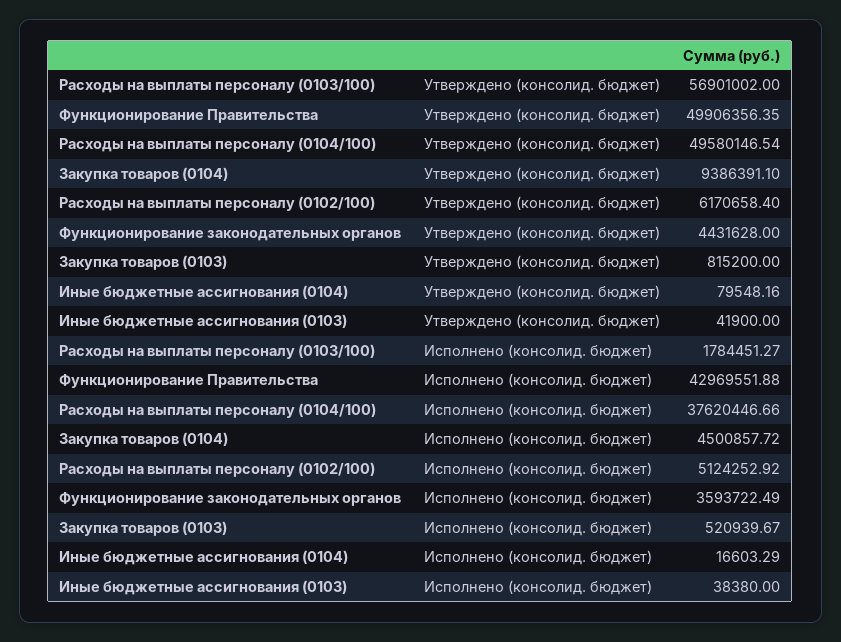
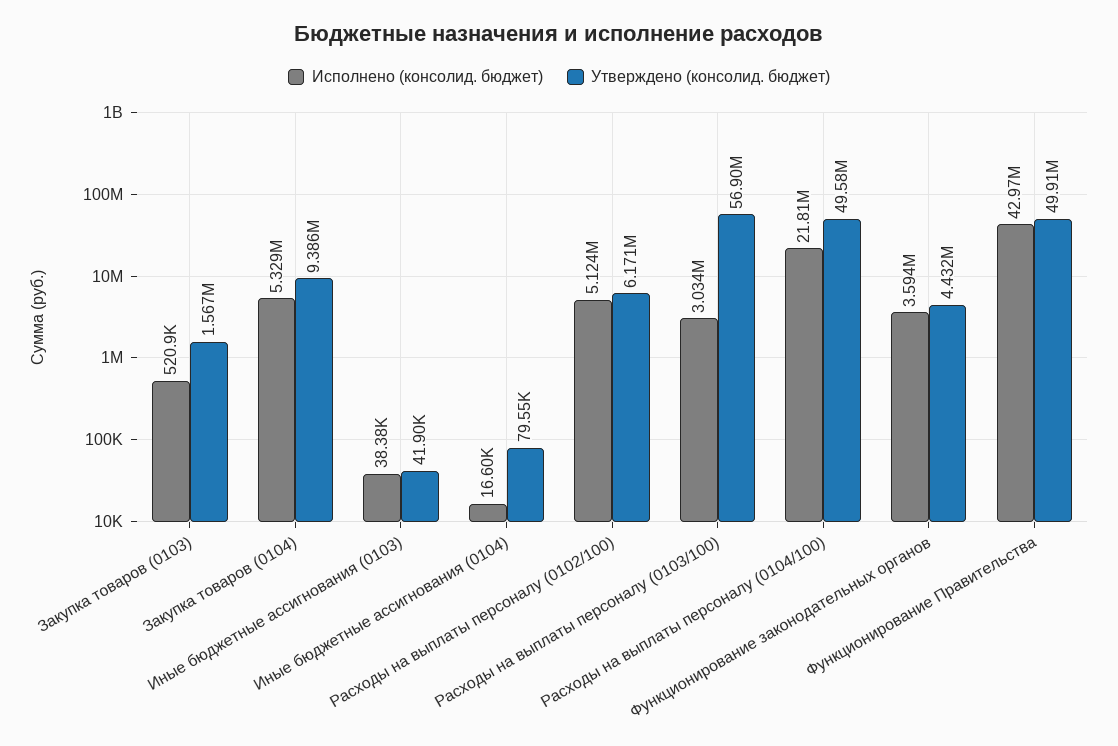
Утверждено (консолид. бюджет), Закупка товаров (0103): 815200 -> 1567000
Исполнено (консолид. бюджет), Расходы на выплаты персоналу (0103/100): 1784451.27 -> 3034000
Исполнено (консолид. бюджет), Расходы на выплаты персоналу (0104/100): 37620446.66 -> 21810000
Исполнено (консолид. бюджет), Закупка товаров (0104): 4500857.72 -> 5329000

